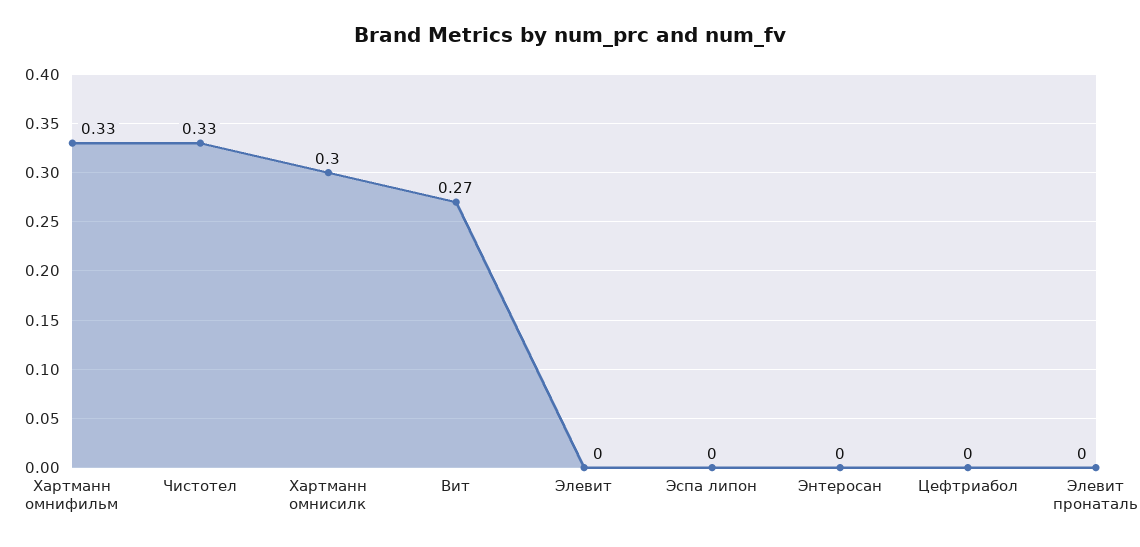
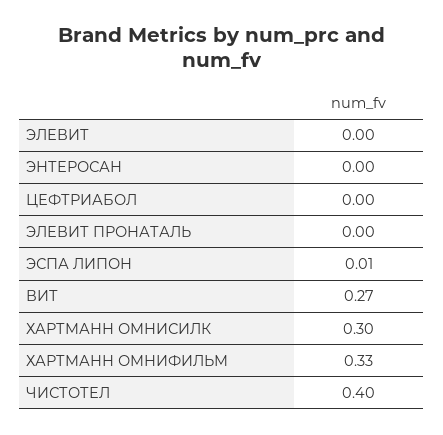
Чистотел: 0.33 -> 0.4
Эспа липон: 0 -> 0.01

